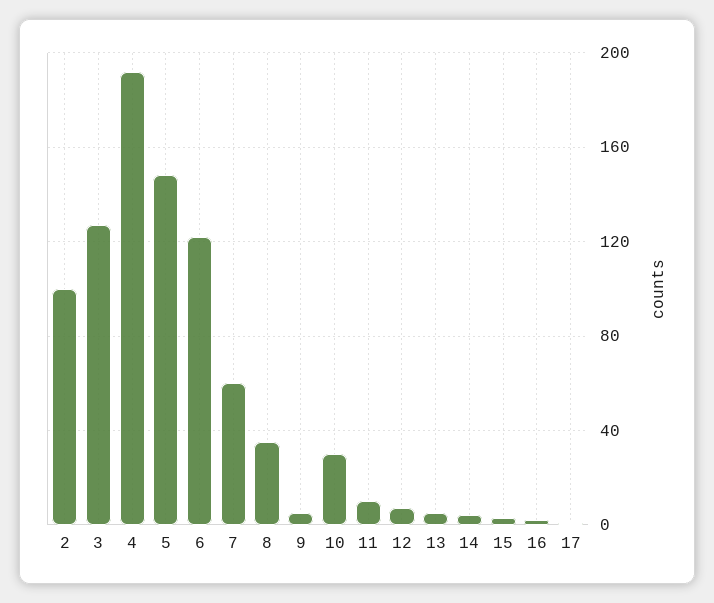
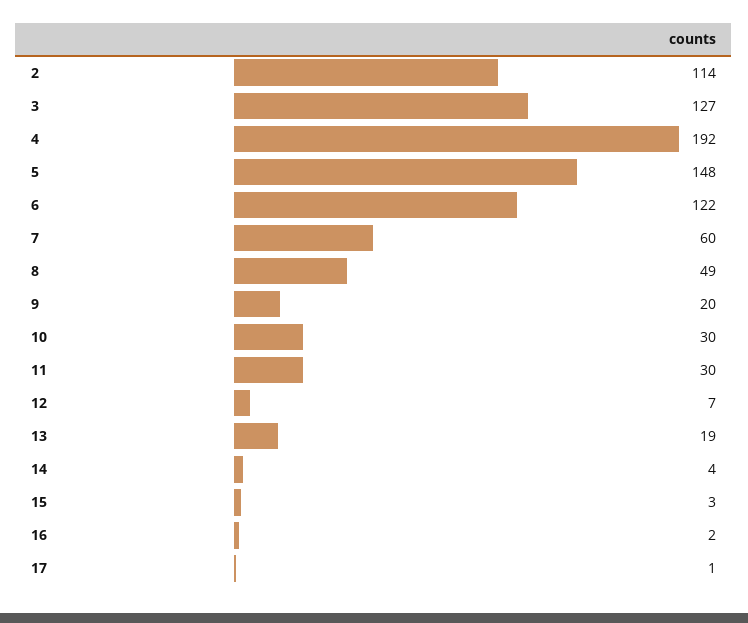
2: 100 -> 114
8: 35 -> 49
9: 5 -> 20
11: 10 -> 30
13: 5 -> 19

